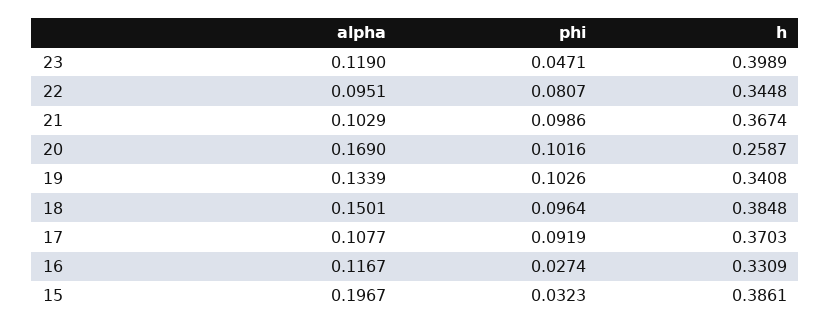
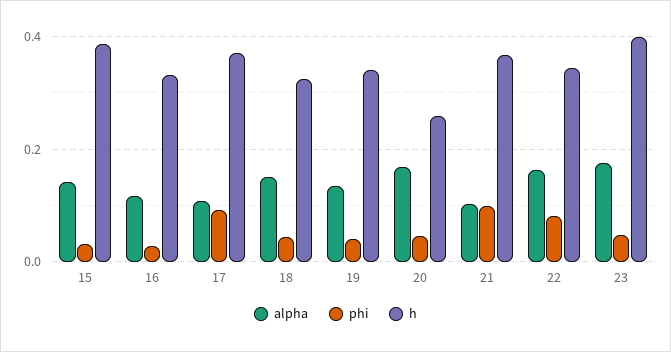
alpha, 23: 0.119 -> 0.18
alpha, 22: 0.0951 -> 0.16
phi, 20: 0.1016 -> 0.04
phi, 19: 0.1026 -> 0.04
phi, 18: 0.0964 -> 0.04
h, 18: 0.3848 -> 0.32
alpha, 15: 0.1967 -> 0.14

